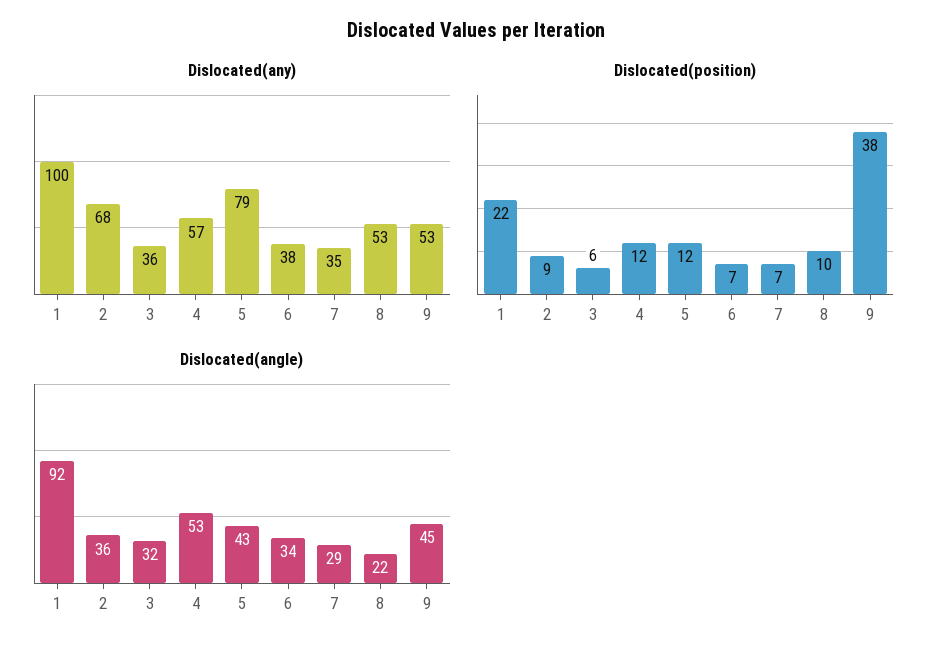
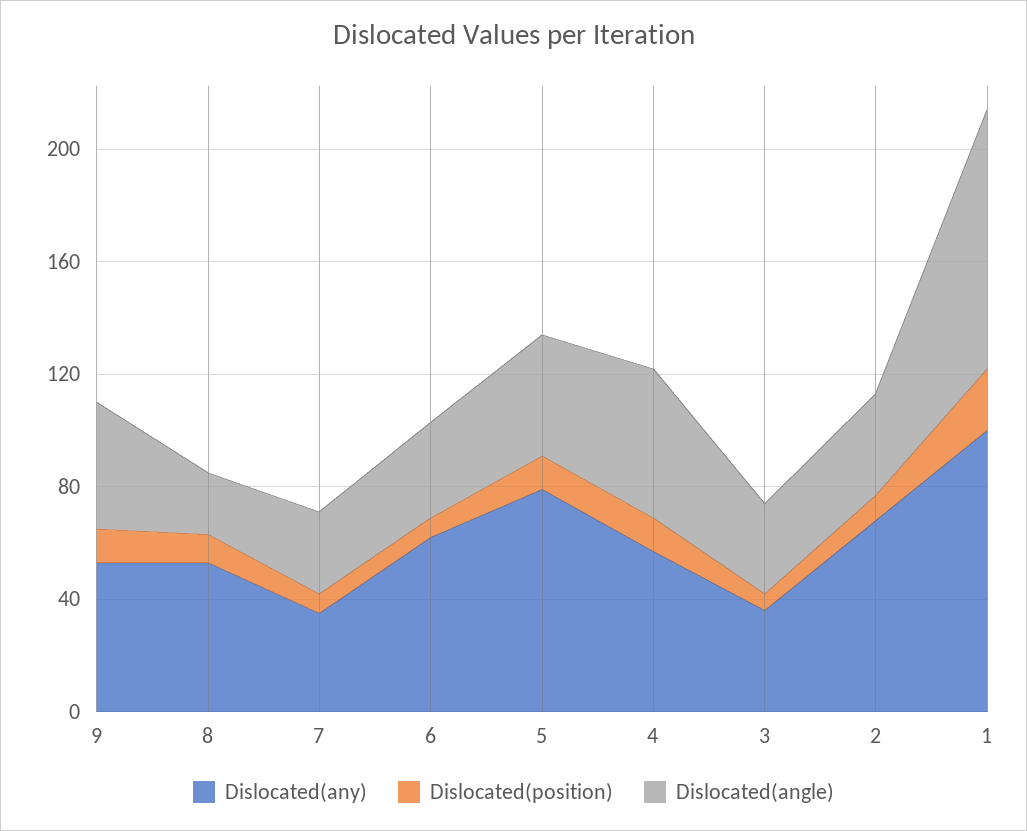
Dislocated(any), 6: 38 -> 60
Dislocated(position), 9: 38 -> 10

